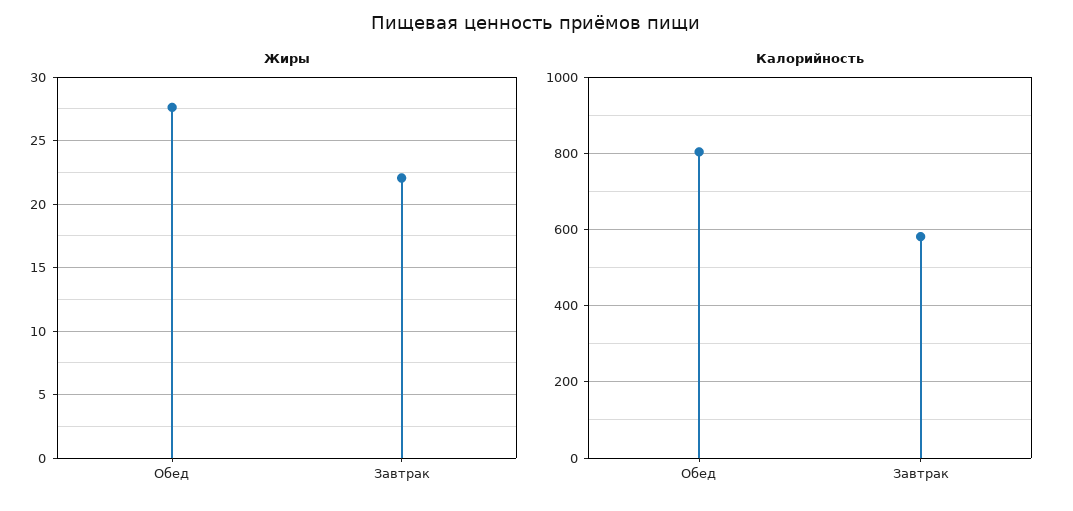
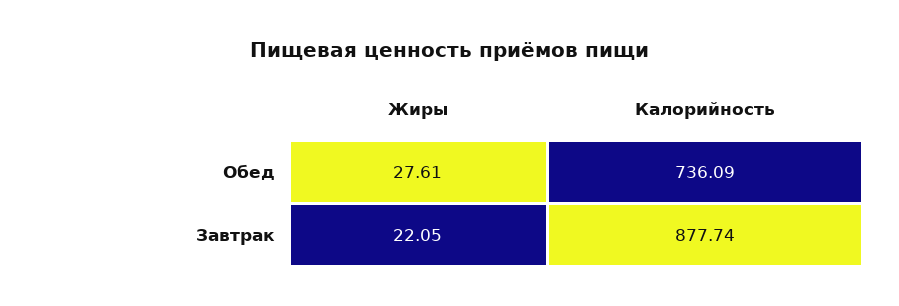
Калорийность, Обед: 800 -> 736.09
Калорийность, Завтрак: 580 -> 877.74

